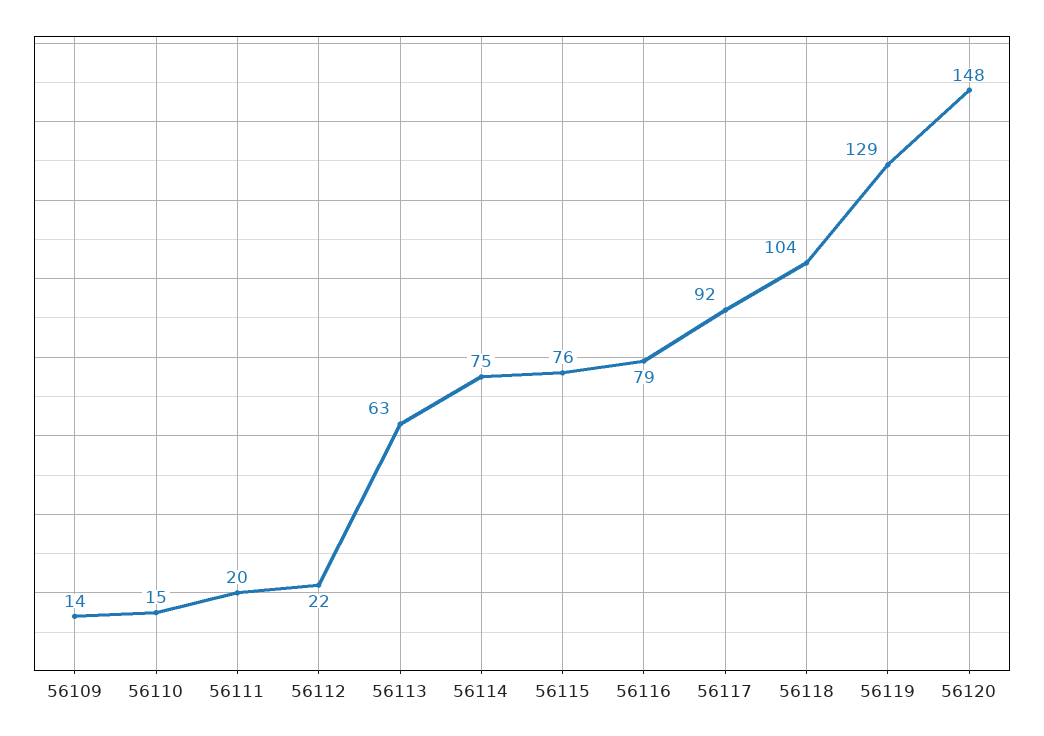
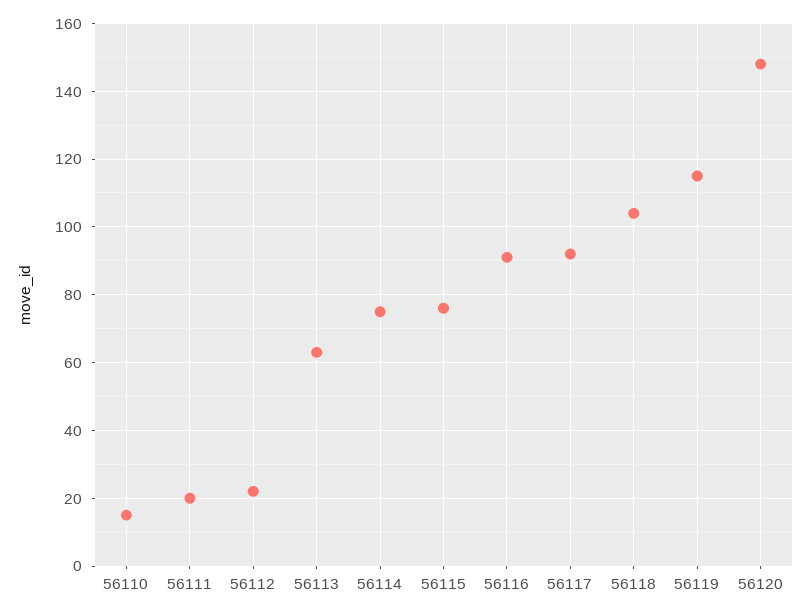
56109: 14 -> none
56116: 79 -> 90
56119: 129 -> 115

